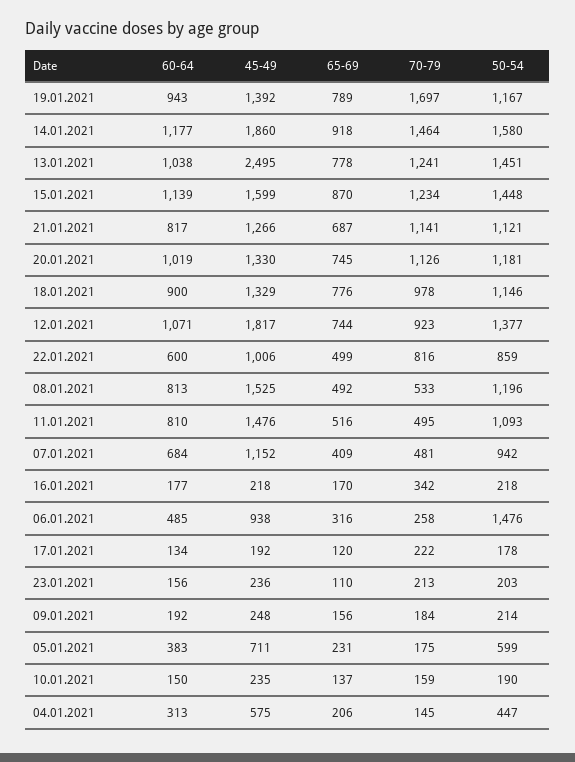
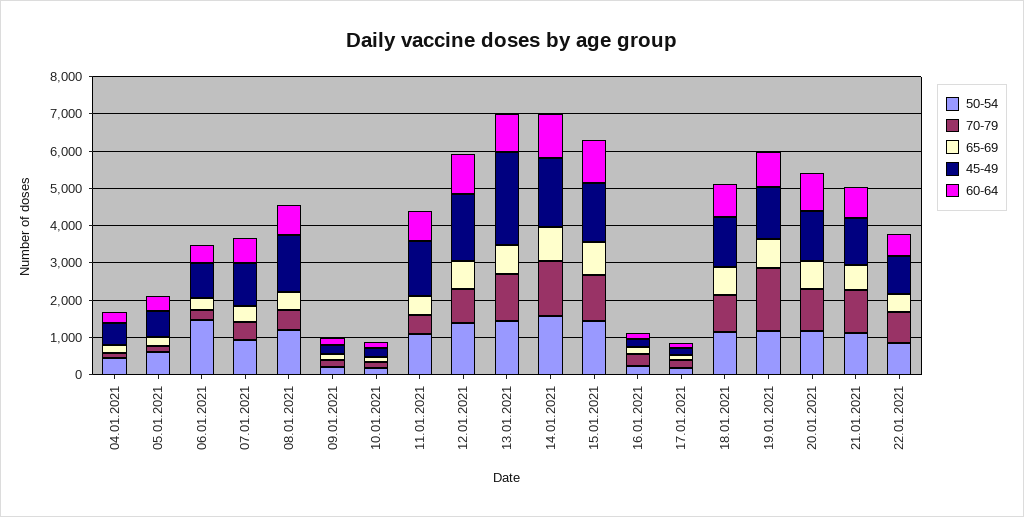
60-64, 23.01.2021: 156 -> none
45-49, 23.01.2021: 236 -> none
65-69, 23.01.2021: 110 -> none
70-79, 23.01.2021: 213 -> none
50-54, 23.01.2021: 203 -> none

